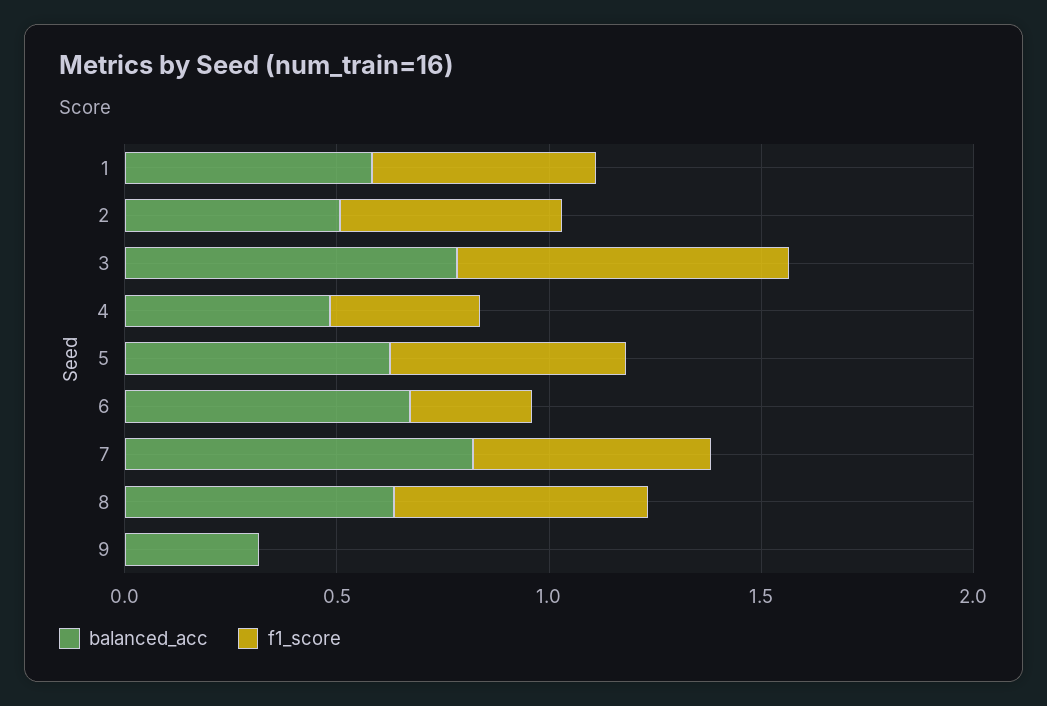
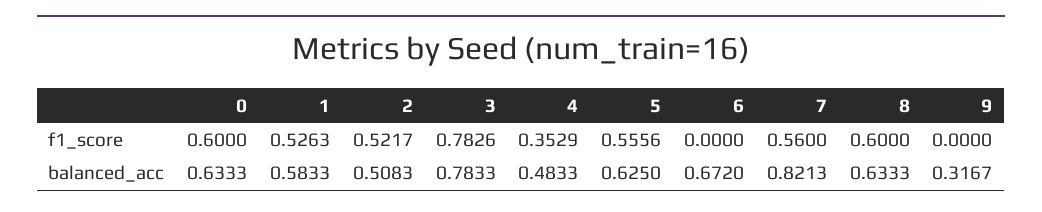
f1_score, 6: 0.3 -> 0
f1_score, 0: none -> 0.6
balanced_acc, 0: none -> 0.6333

